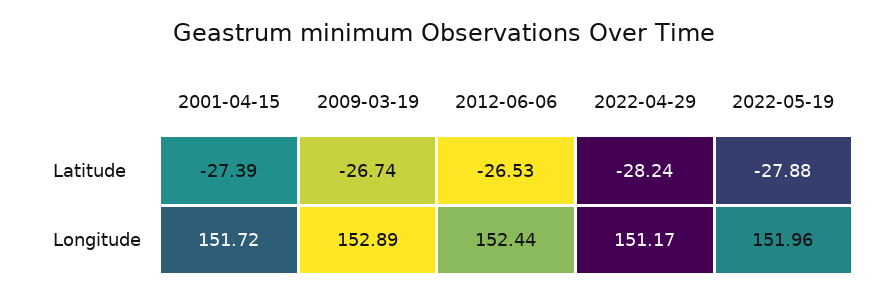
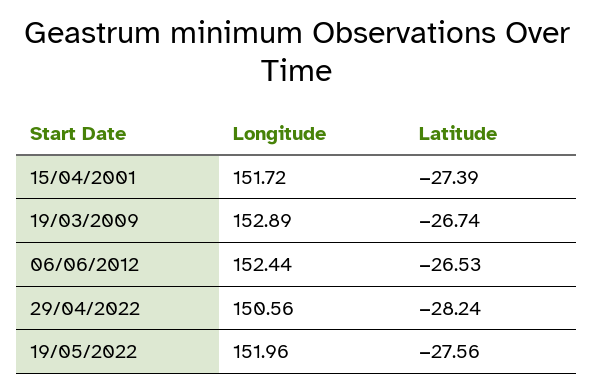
2022-05-19, Latitude: -27.88 -> -27.56
2022-04-29, Longitude: 151.17 -> 150.56

